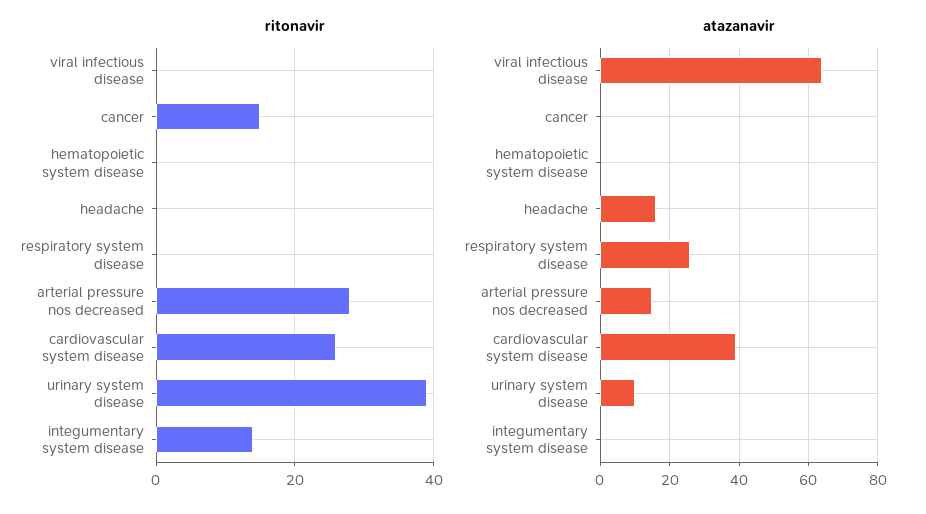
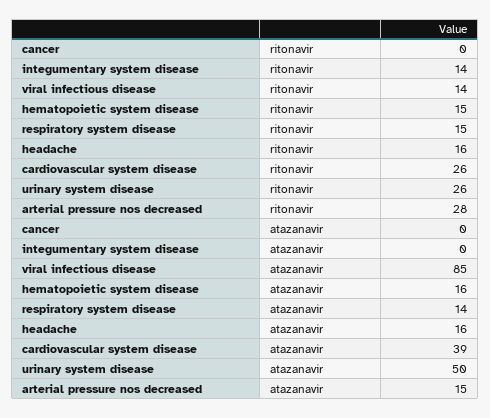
ritonavir, viral infectious disease: 0 -> 14
ritonavir, cancer: 15 -> 0
ritonavir, hematopoietic system disease: 0 -> 15
ritonavir, headache: 0 -> 16
ritonavir, respiratory system disease: 0 -> 15
ritonavir, urinary system disease: 40 -> 26
atazanavir, viral infectious disease: 65 -> 85
atazanavir, hematopoietic system disease: 0 -> 16
atazanavir, respiratory system disease: 25 -> 14
atazanavir, urinary system disease: 10 -> 50

